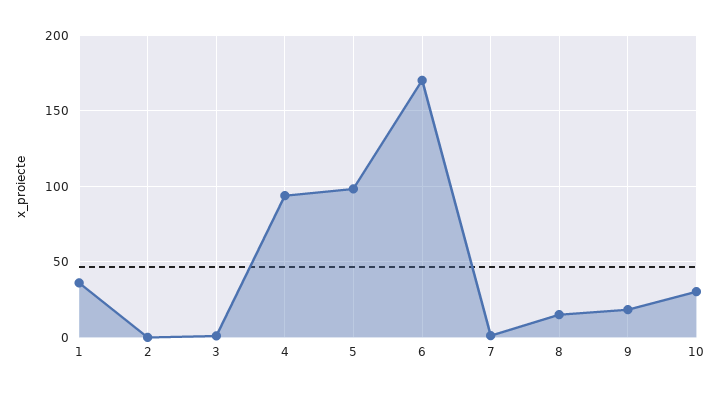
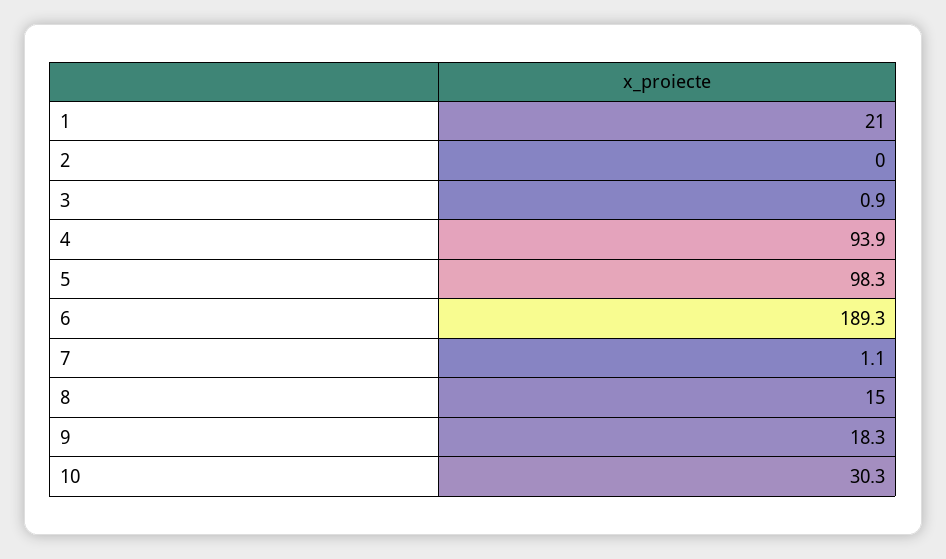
1: 35 -> 21
6: 170 -> 189.3

